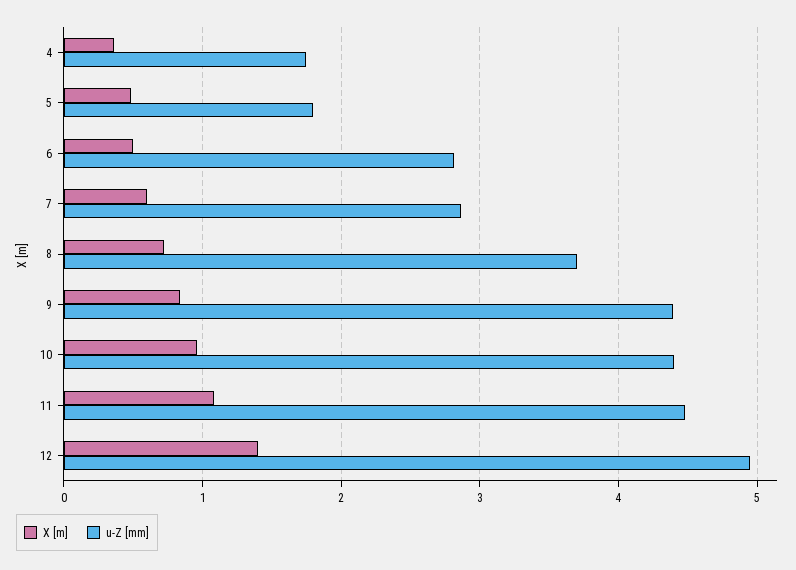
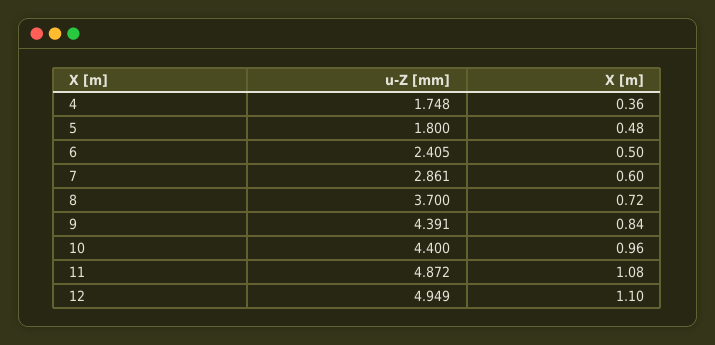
u-Z [mm], 6: 2.8 -> 2.405
u-Z [mm], 11: 4.5 -> 4.872
X [m], 12: 1.4 -> 1.1

